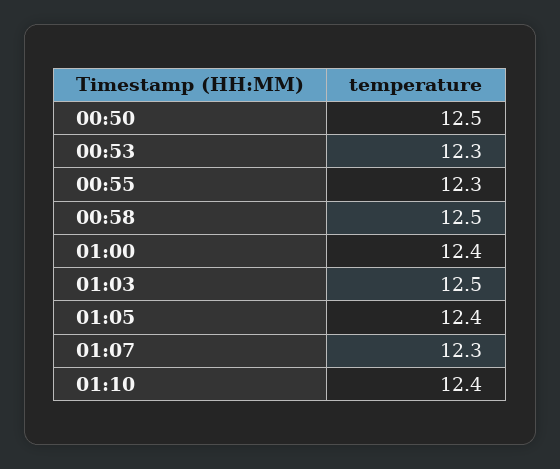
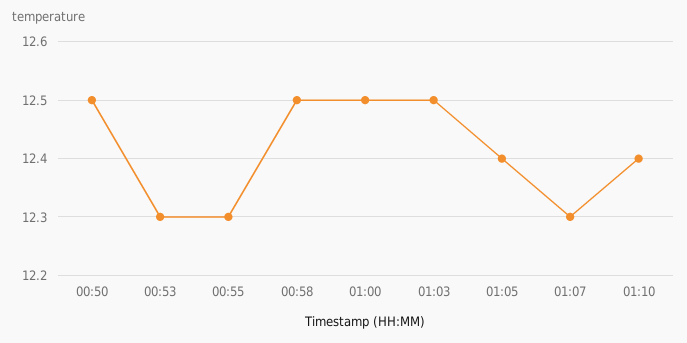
01:00: 12.4 -> 12.5

